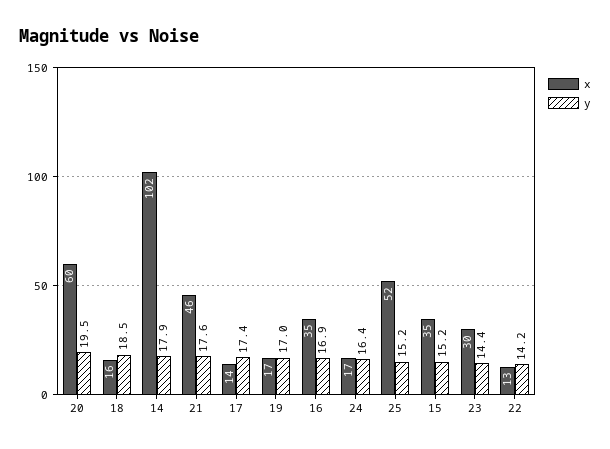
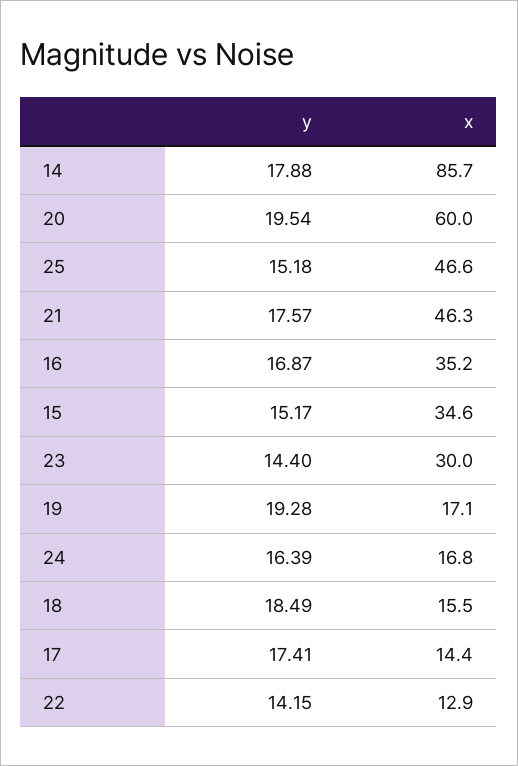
x, 14: 102 -> 85.7
y, 19: 17 -> 19.28
x, 25: 52 -> 46.6

